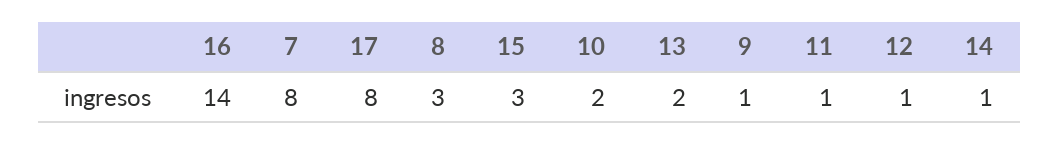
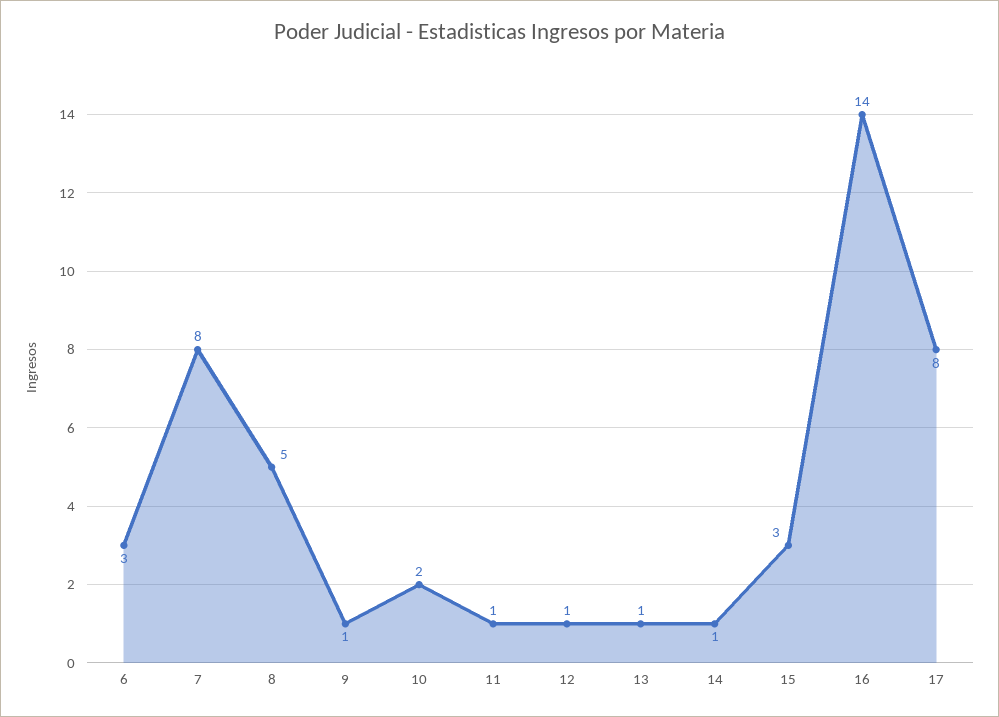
8: 3 -> 5
13: 2 -> 1
6: none -> 3

